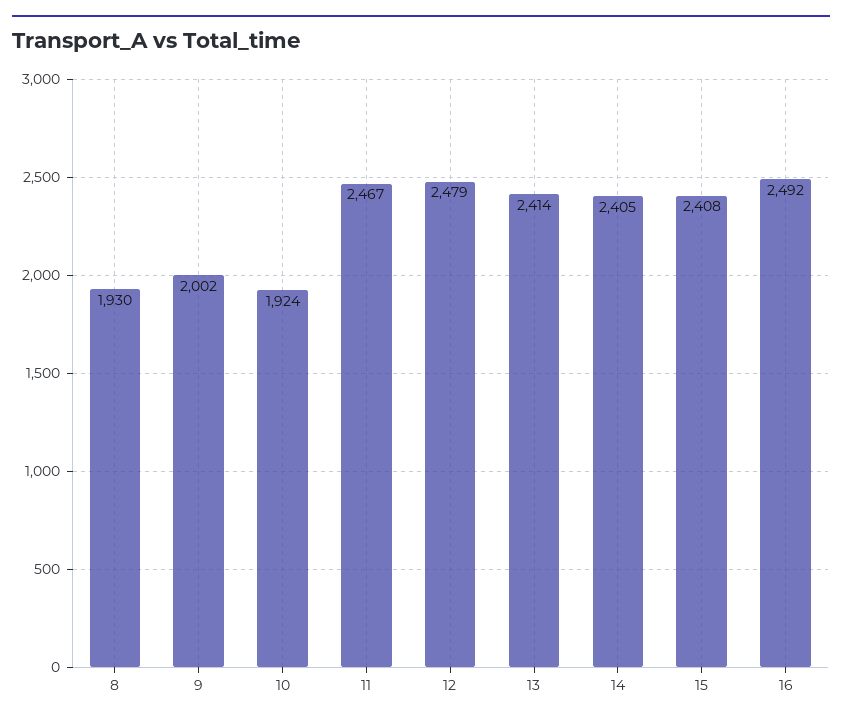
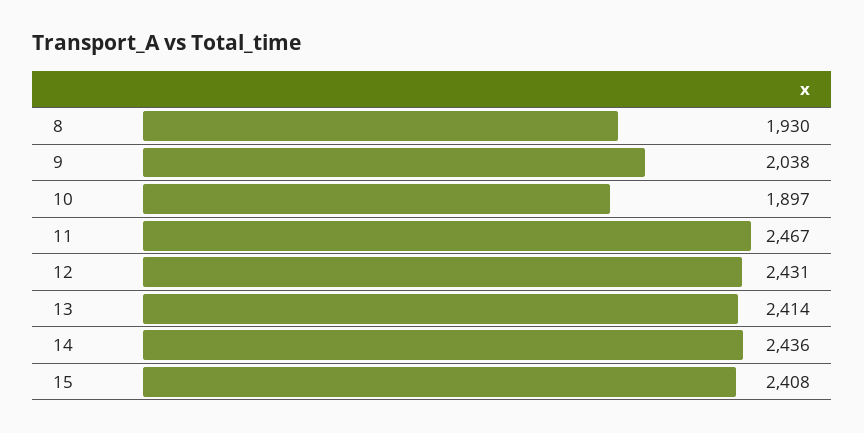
9: 2002 -> 2038
10: 1924 -> 1897
12: 2479 -> 2431
14: 2405 -> 2436
16: 2492 -> none

